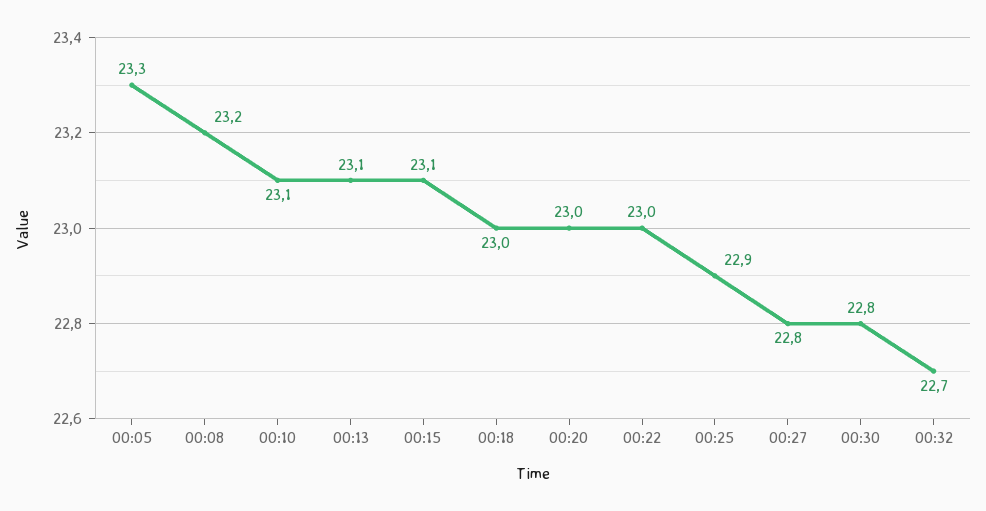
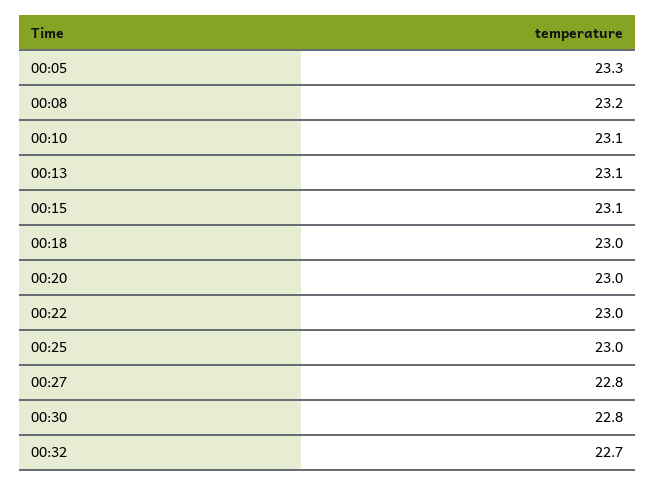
00:25: 22.9 -> 23

